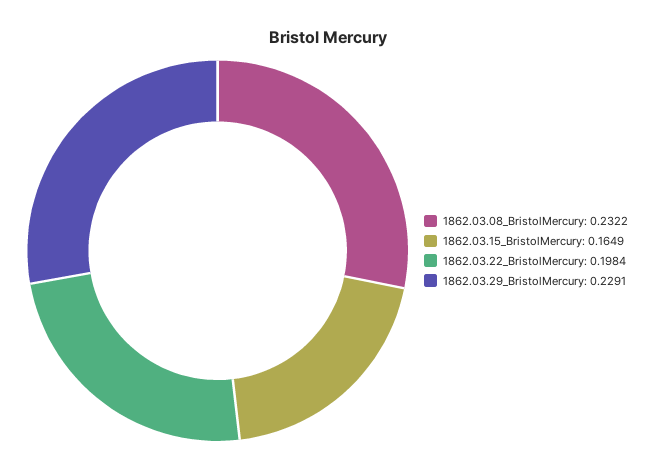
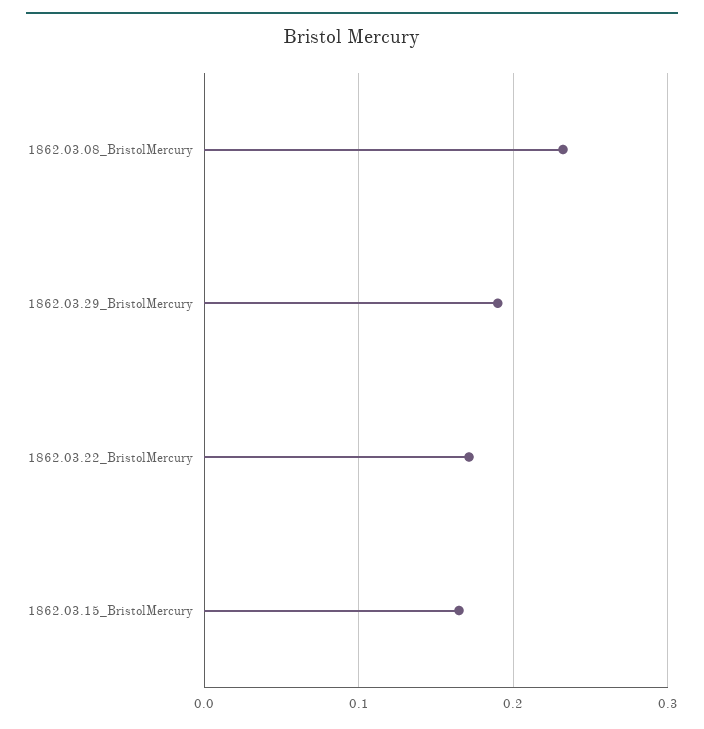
1862.03.22_BristolMercury: 0.1984 -> 0.17
1862.03.29_BristolMercury: 0.2291 -> 0.19

